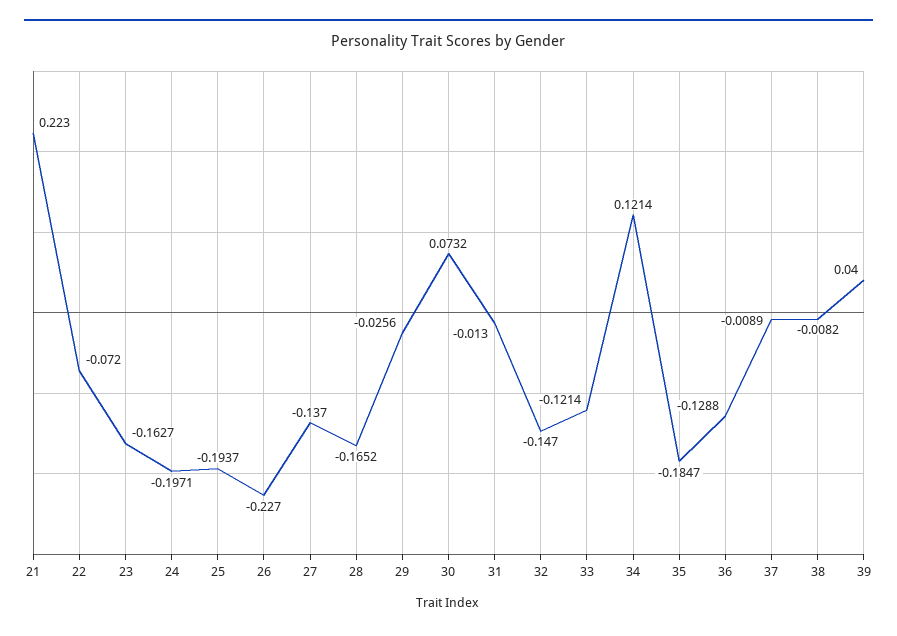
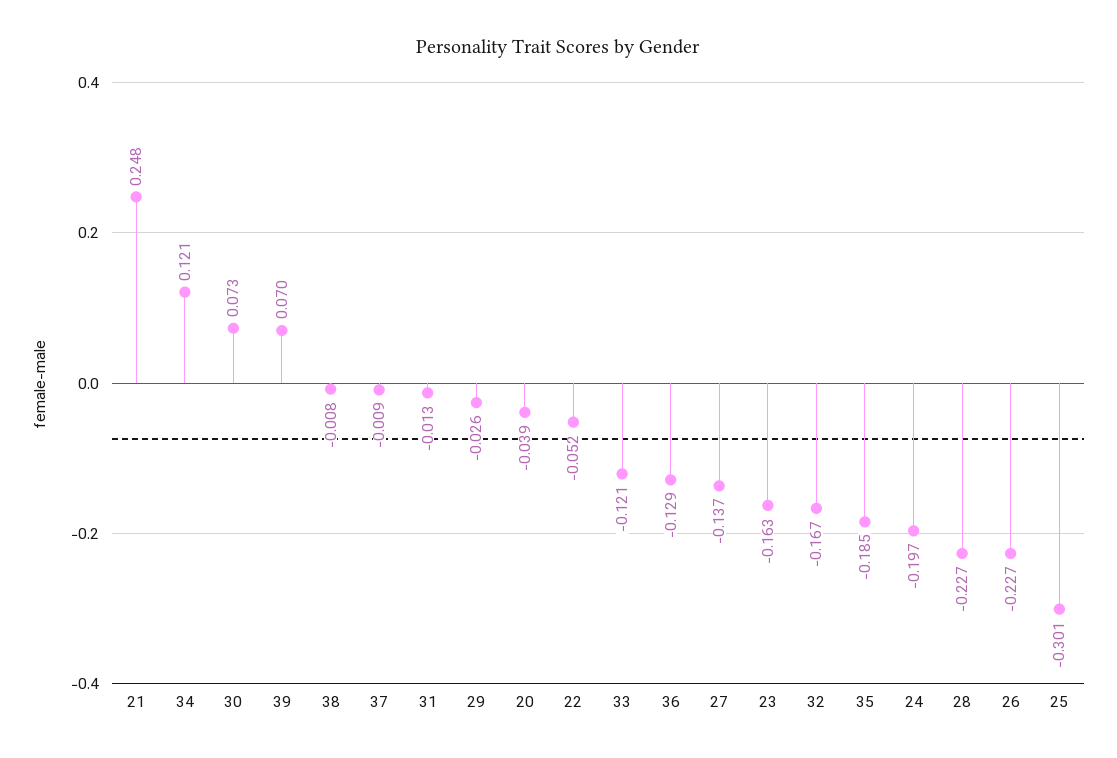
21: 0.223 -> 0.248
22: -0.072 -> -0.052
25: -0.1937 -> -0.301
28: -0.1652 -> -0.227
32: -0.147 -> -0.167
39: 0.04 -> 0.07
20: none -> -0.039

